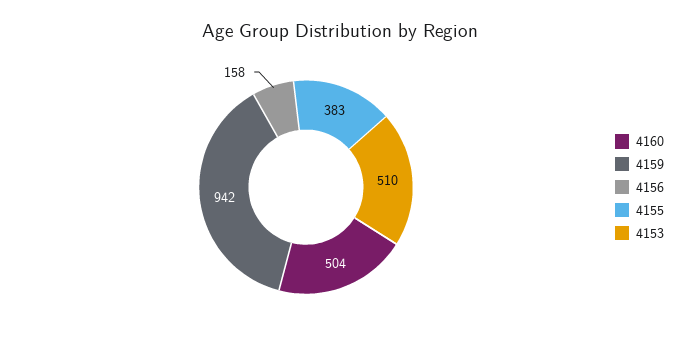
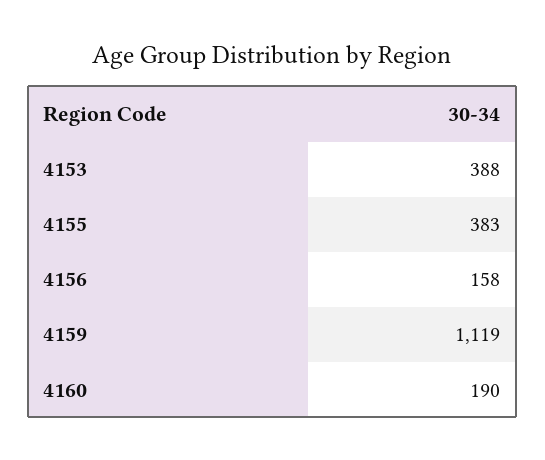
4160: 504 -> 190
4159: 942 -> 1119
4153: 510 -> 388

